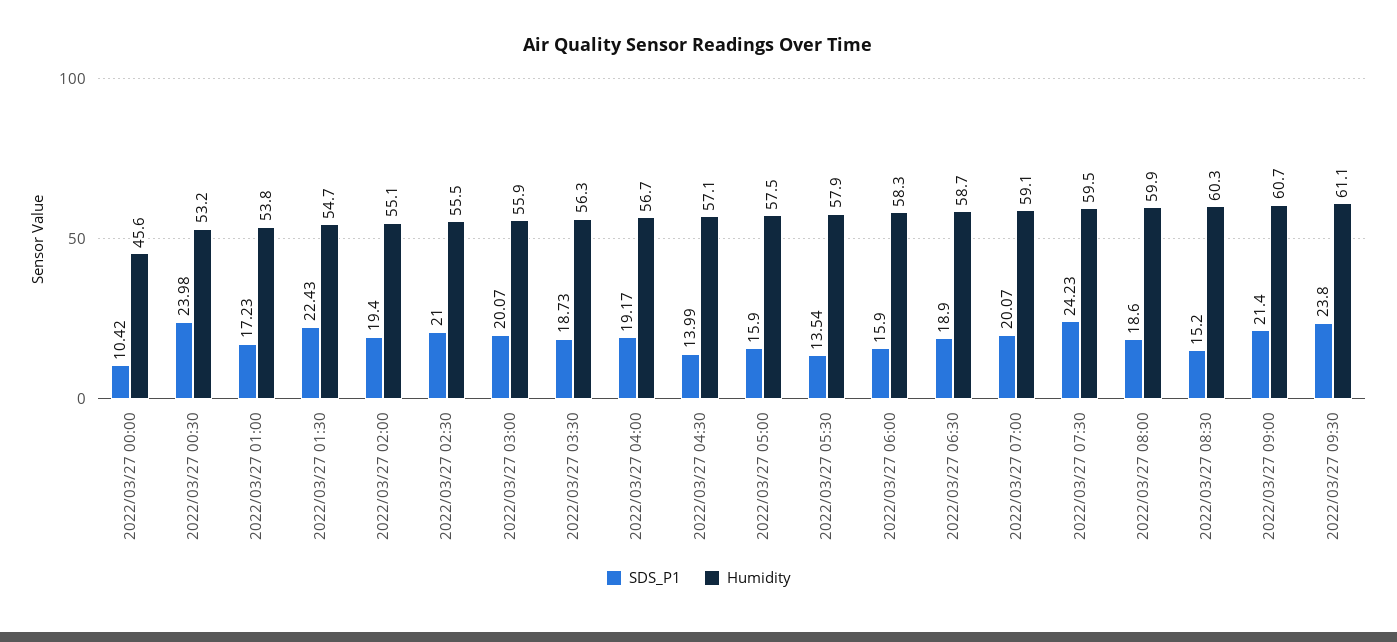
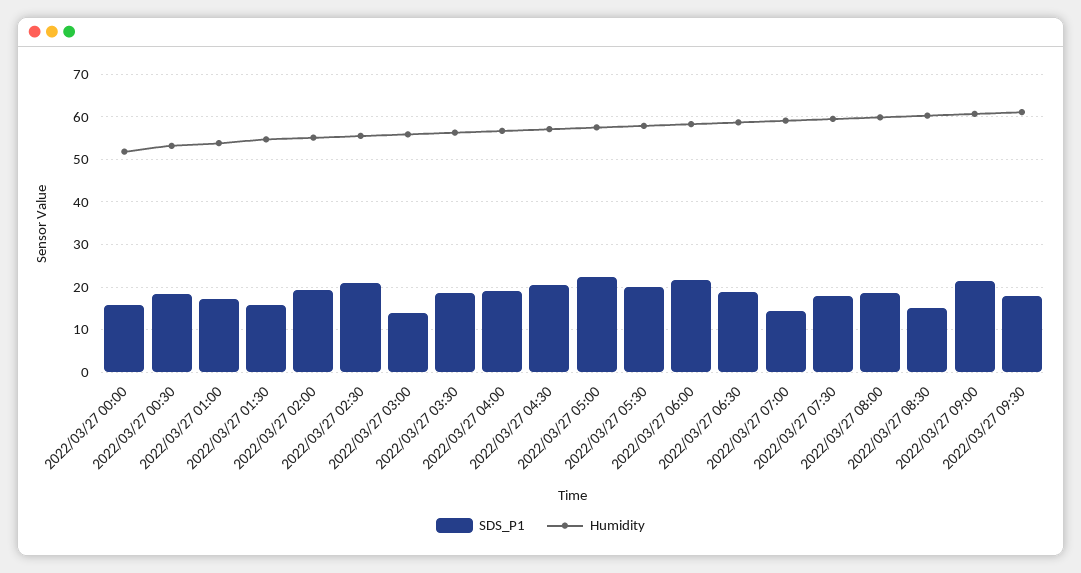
SDS_P1, 2022/03/27 00:00: 10.42 -> 16
Humidity, 2022/03/27 00:00: 45.6 -> 52
SDS_P1, 2022/03/27 00:30: 23.98 -> 18
SDS_P1, 2022/03/27 01:30: 22.43 -> 16
SDS_P1, 2022/03/27 03:00: 20.07 -> 14
SDS_P1, 2022/03/27 04:30: 13.99 -> 20
SDS_P1, 2022/03/27 05:00: 15.9 -> 22
SDS_P1, 2022/03/27 05:30: 13.54 -> 20
SDS_P1, 2022/03/27 06:00: 15.9 -> 22
SDS_P1, 2022/03/27 07:00: 20.07 -> 14
SDS_P1, 2022/03/27 07:30: 24.23 -> 18
SDS_P1, 2022/03/27 09:30: 23.8 -> 18

